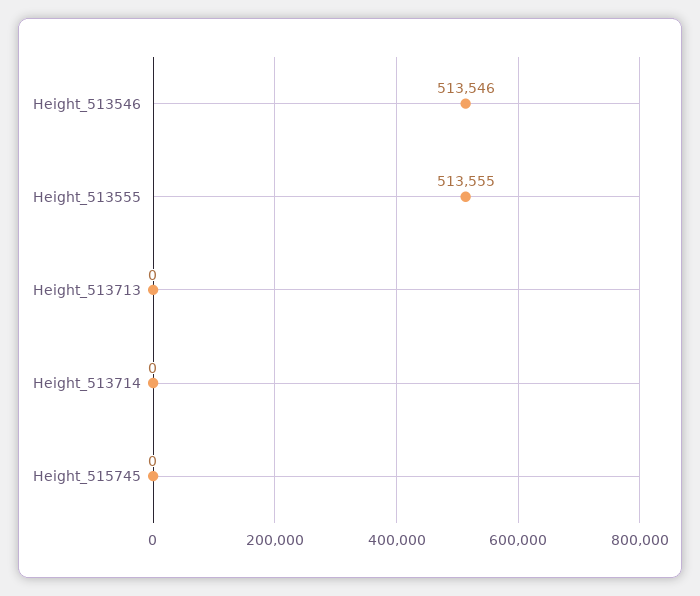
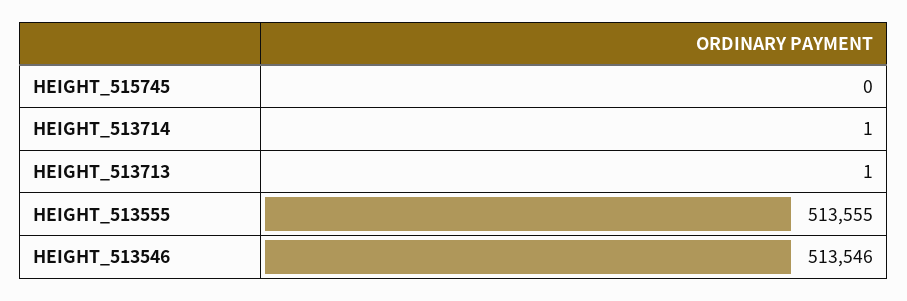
Height_513713: 0 -> 1
Height_513714: 0 -> 1

